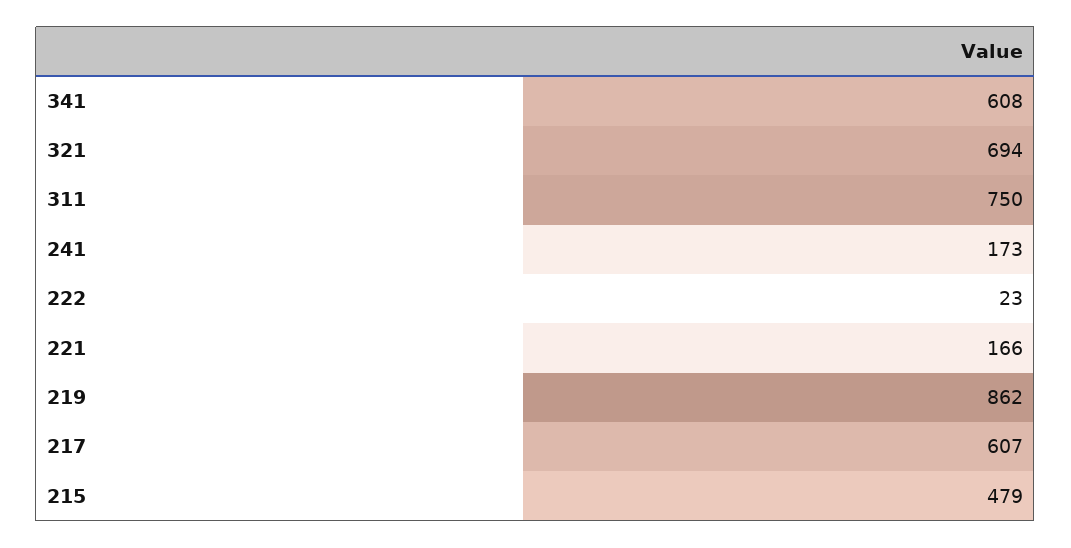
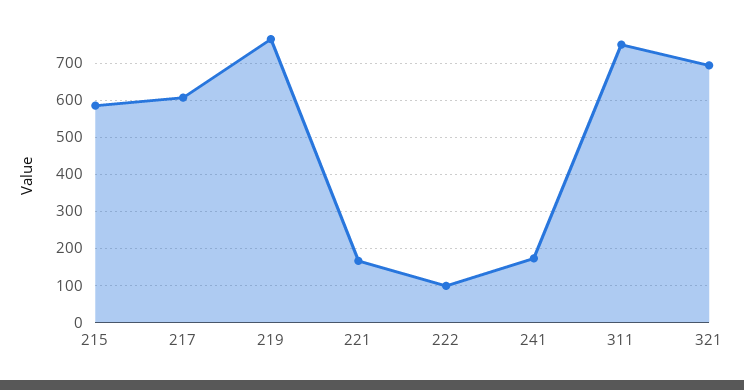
341: 608 -> none
222: 23 -> 100
219: 862 -> 760
215: 479 -> 580

